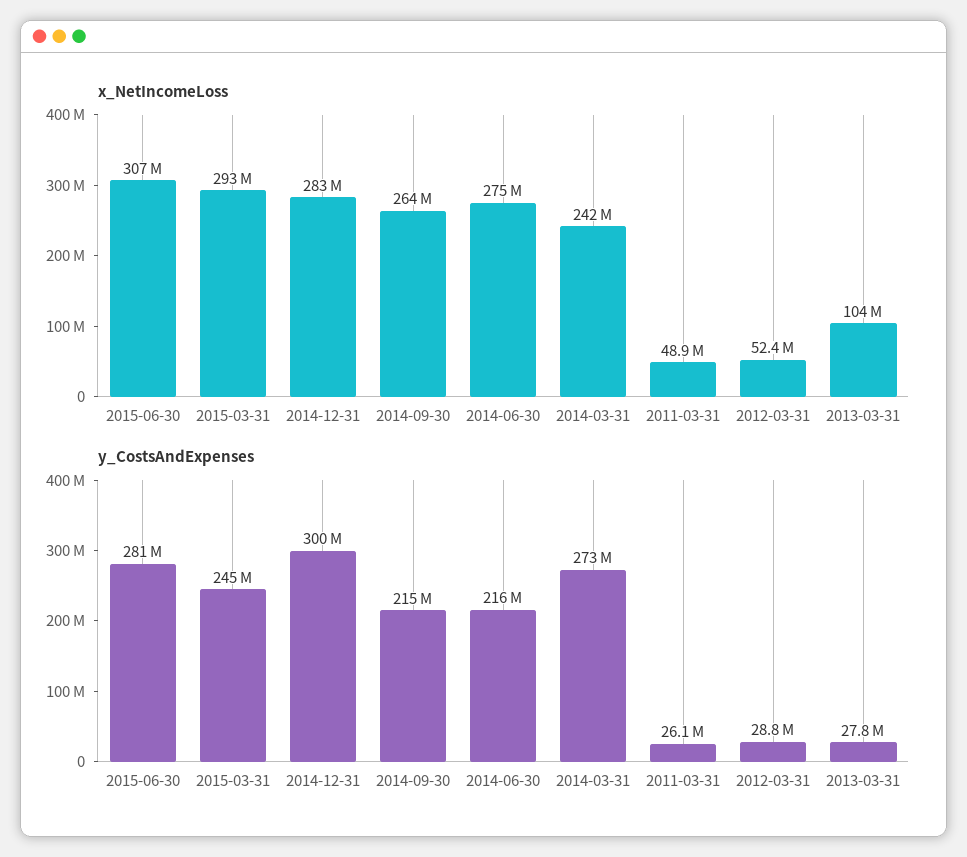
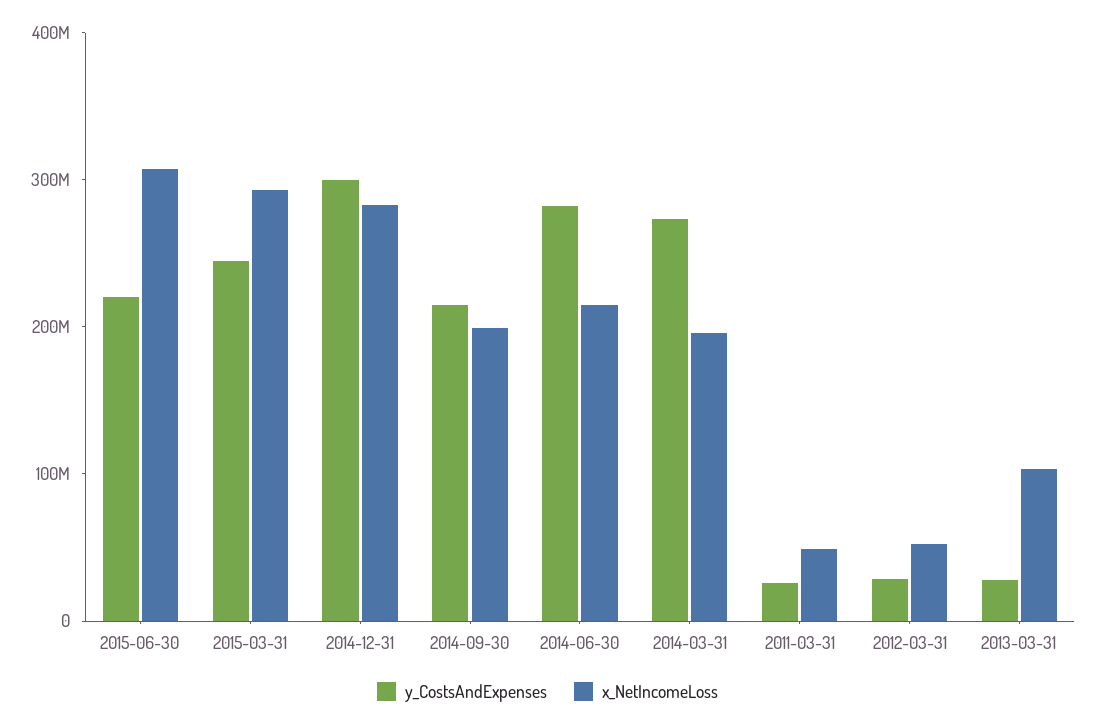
x_NetIncomeLoss, 2014-09-30: 264000000 -> 200000000
x_NetIncomeLoss, 2014-06-30: 275000000 -> 220000000
x_NetIncomeLoss, 2014-03-31: 242000000 -> 200000000
y_CostsAndExpenses, 2015-06-30: 281000000 -> 220000000
y_CostsAndExpenses, 2014-06-30: 216000000 -> 280000000

